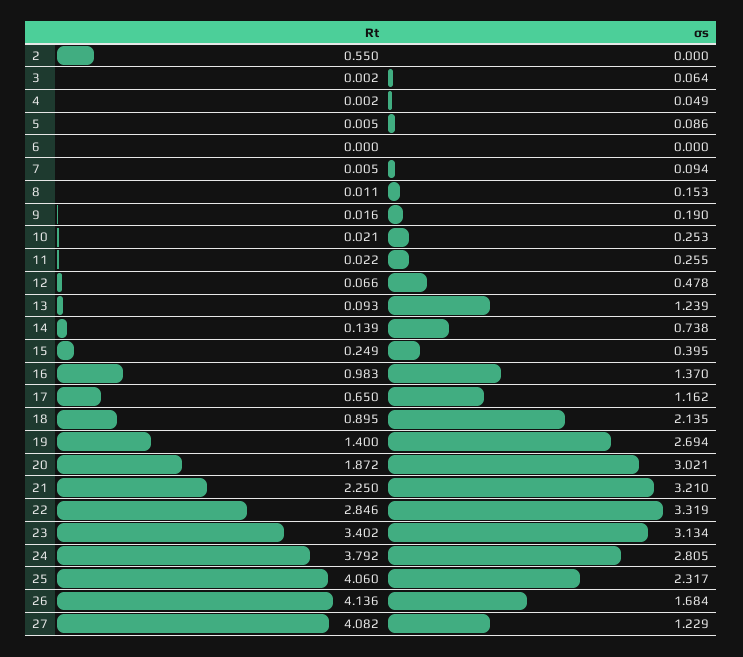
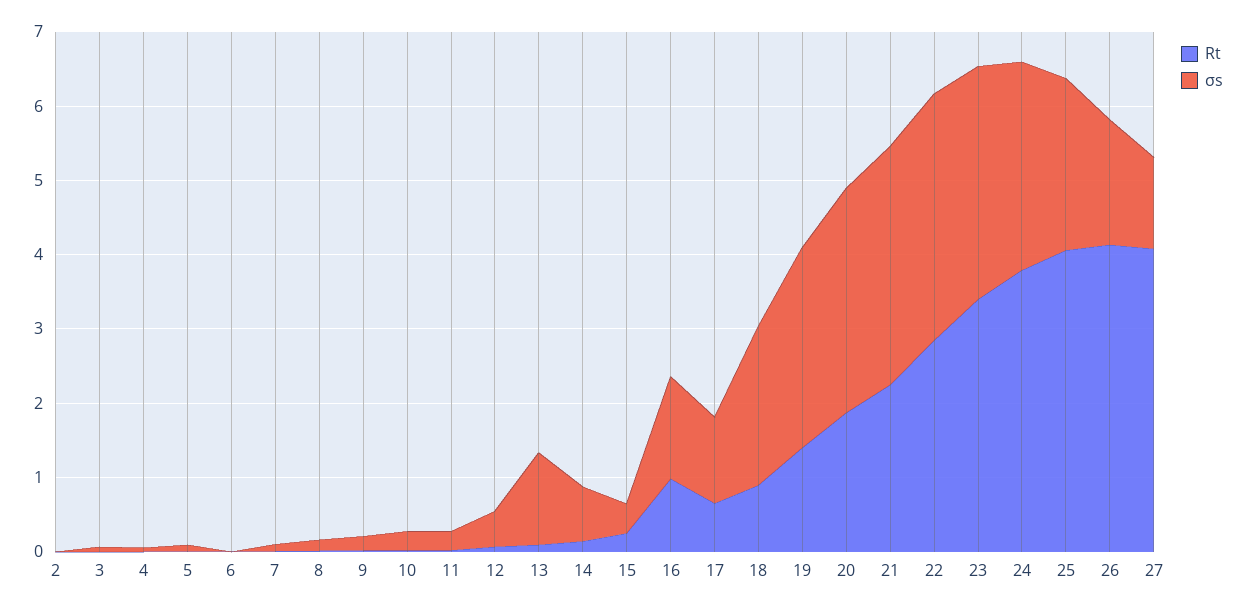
Rt, 2: 0.55 -> 0

